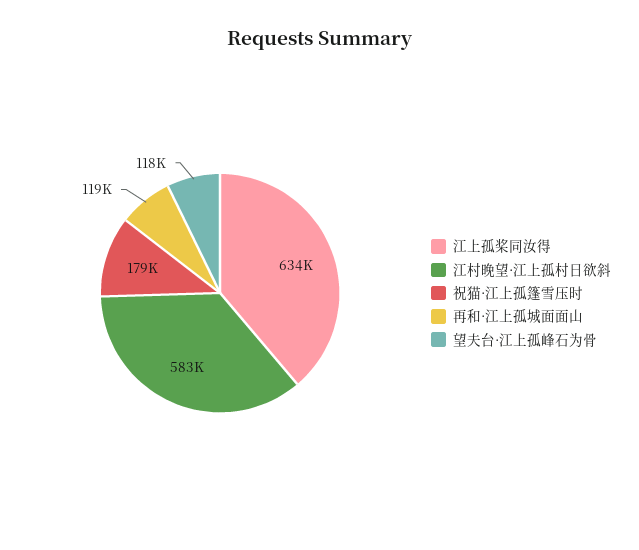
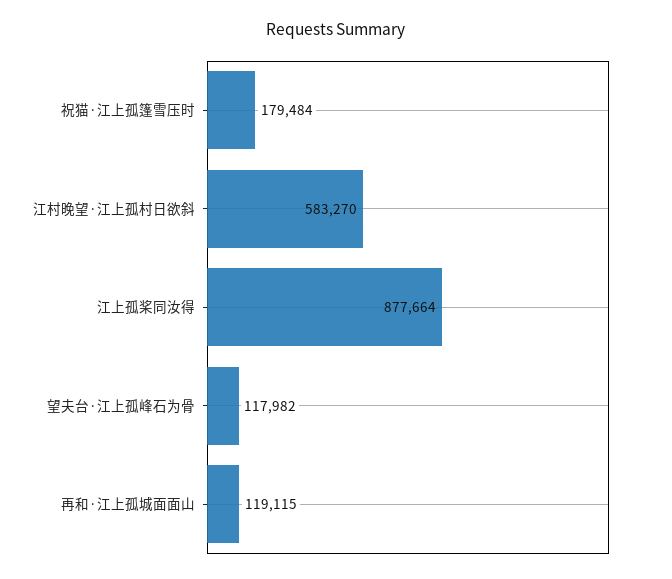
江上孤桨同汝得: 634000 -> 877664

